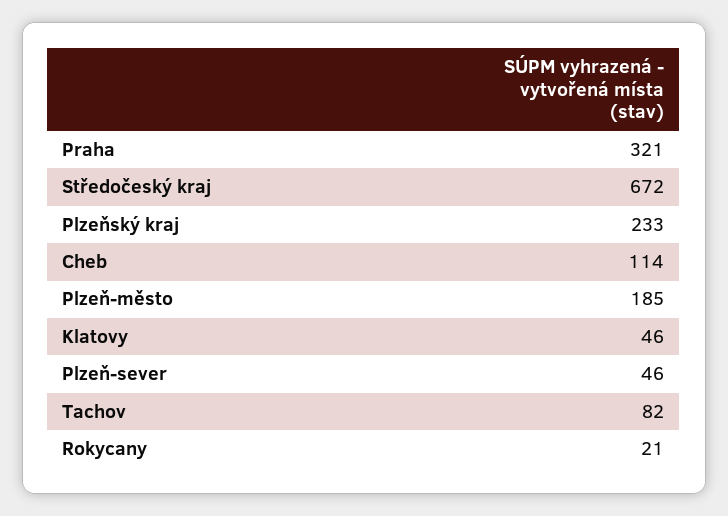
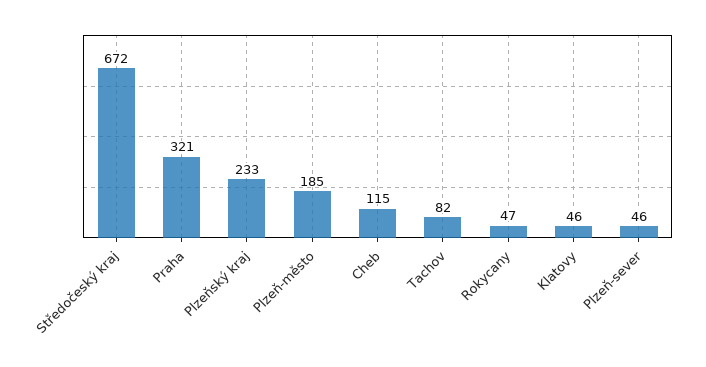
Cheb: 114 -> 115
Rokycany: 21 -> 47

